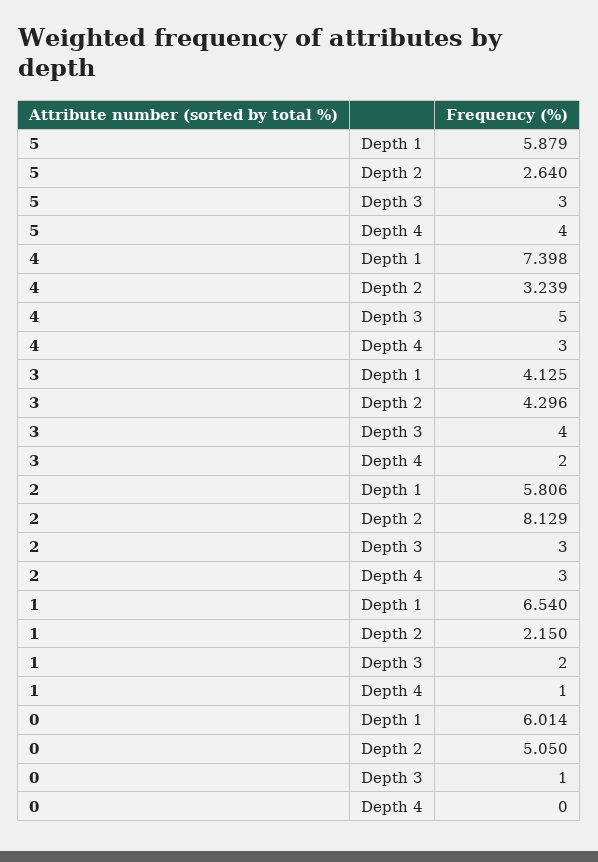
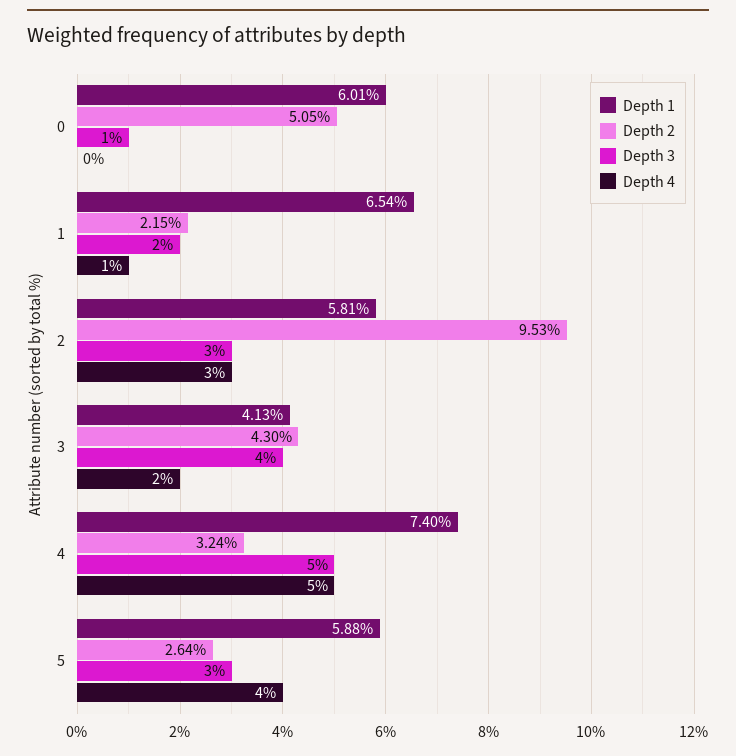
Depth 4, 4: 3 -> 5
Depth 2, 2: 8.129 -> 9.53

